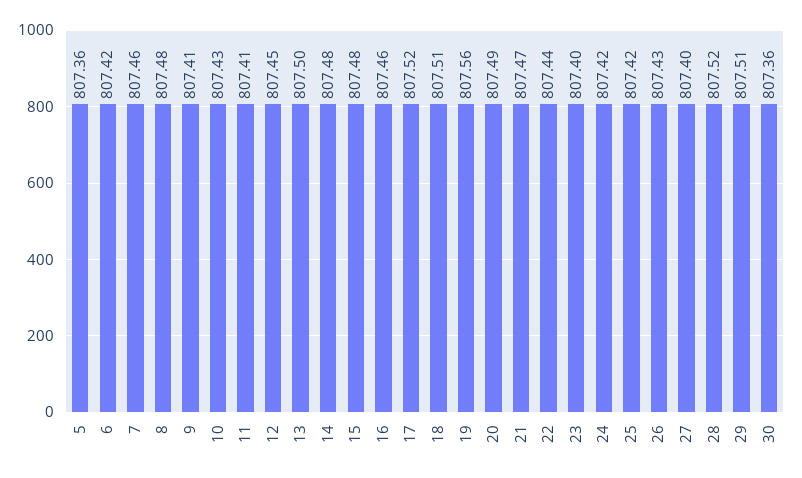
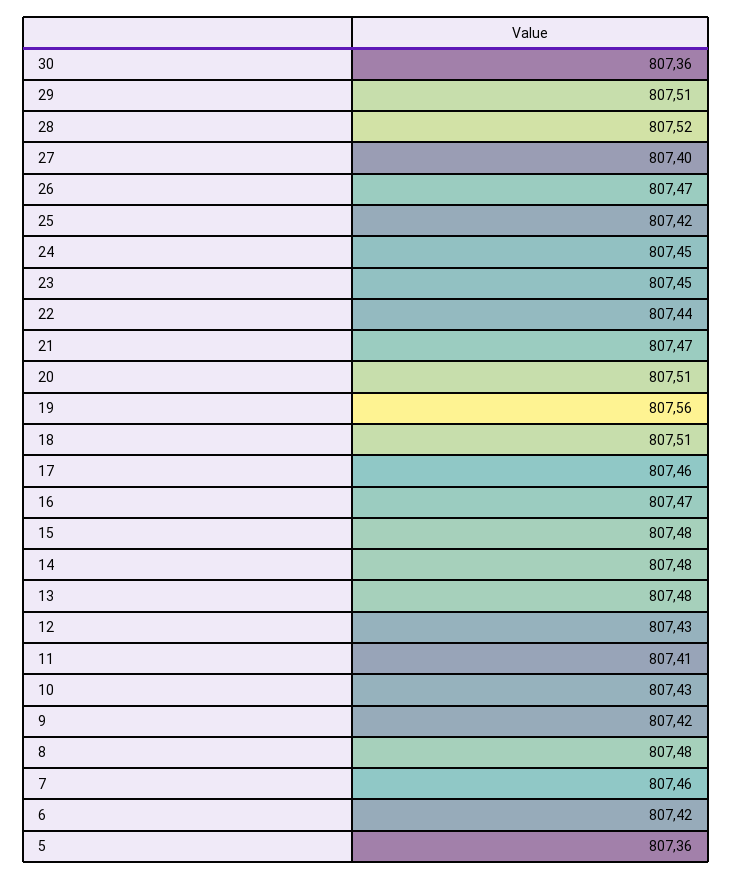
9: 807.41 -> 807.42
12: 807.45 -> 807.43
13: 807.5 -> 807.48
16: 807.46 -> 807.47
17: 807.52 -> 807.46
20: 807.49 -> 807.51
23: 807.4 -> 807.45
24: 807.42 -> 807.45
26: 807.43 -> 807.47

